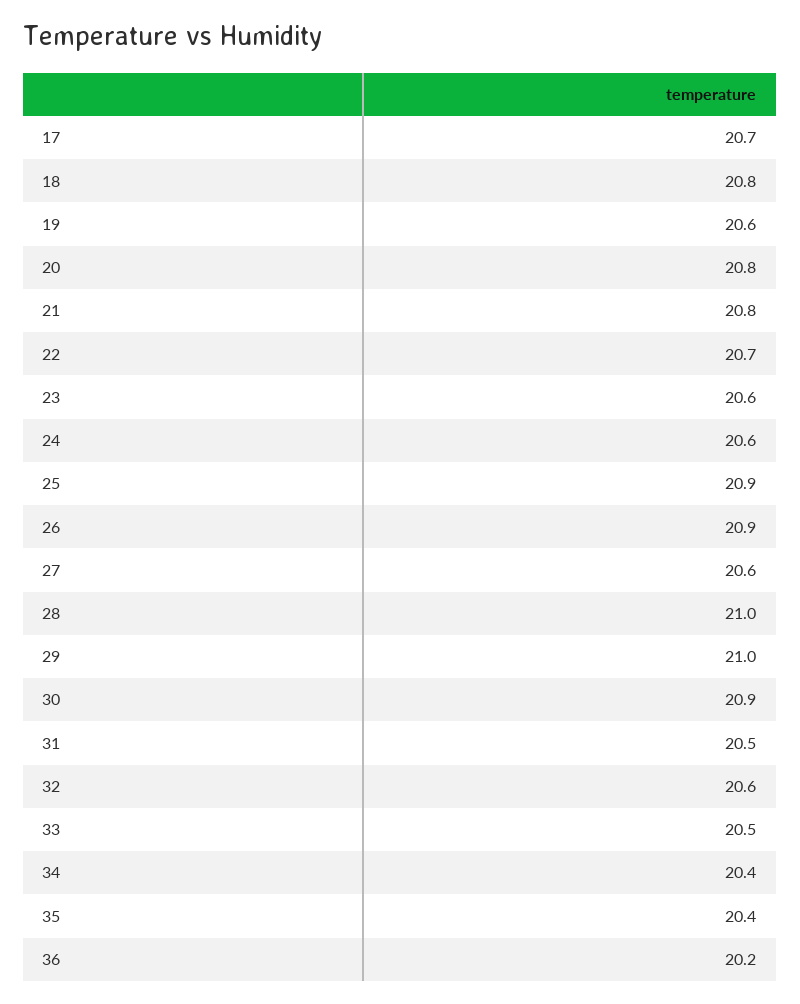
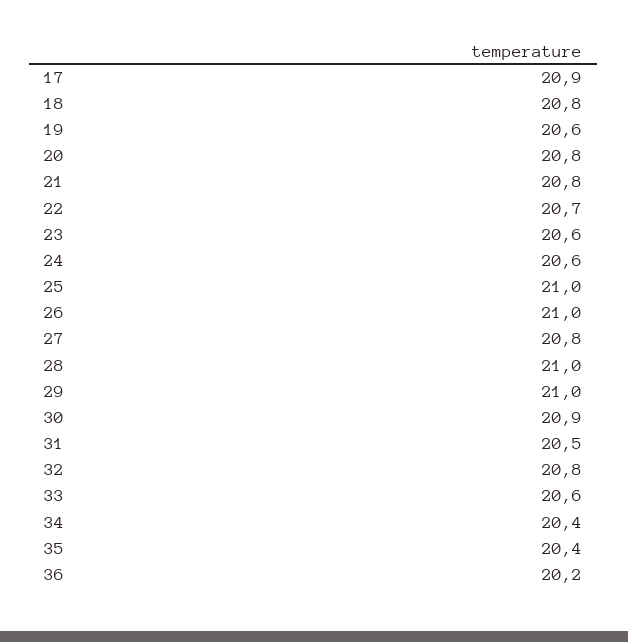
17: 20.7 -> 20.9
25: 20.9 -> 21
26: 20.9 -> 21
27: 20.6 -> 20.8
32: 20.6 -> 20.8
33: 20.5 -> 20.6

